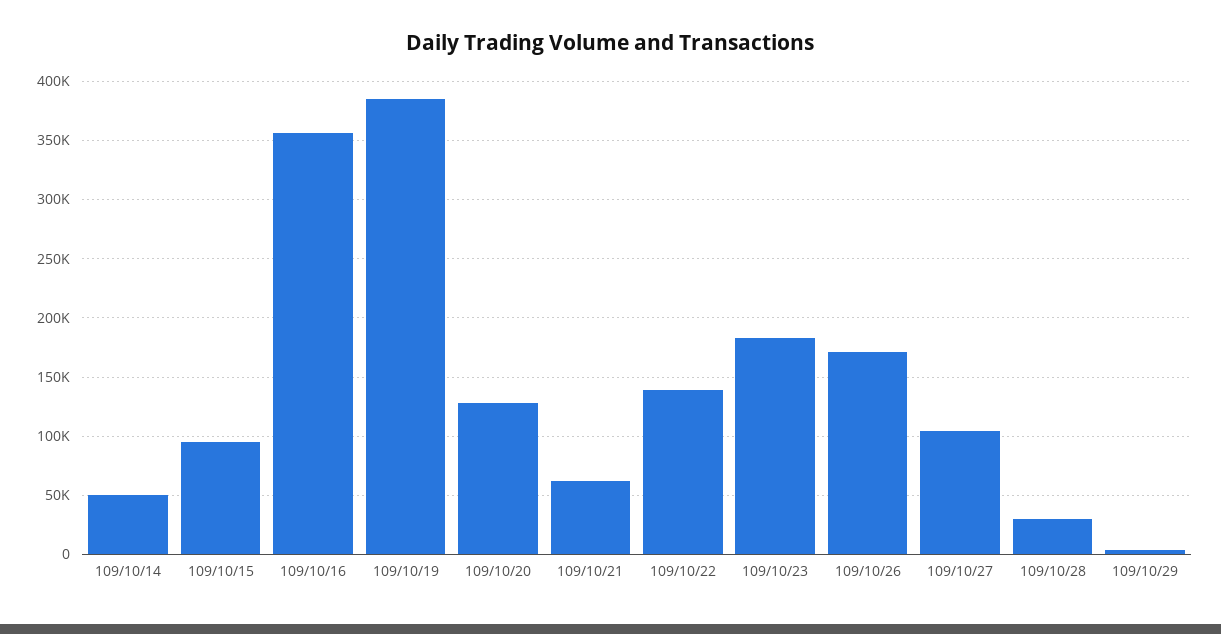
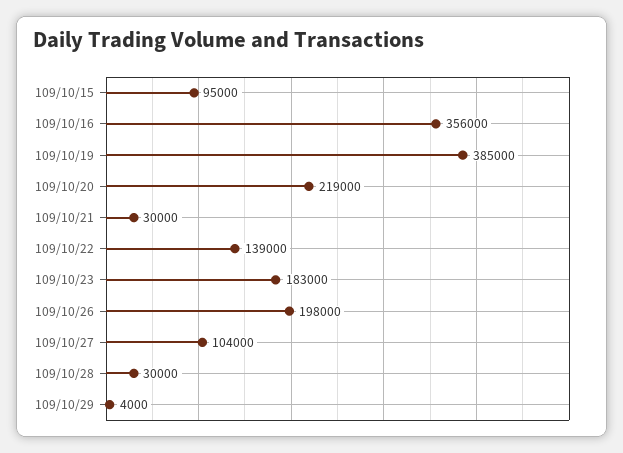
109/10/14: 50000 -> none
109/10/20: 130000 -> 219000
109/10/21: 60000 -> 30000
109/10/26: 170000 -> 198000

